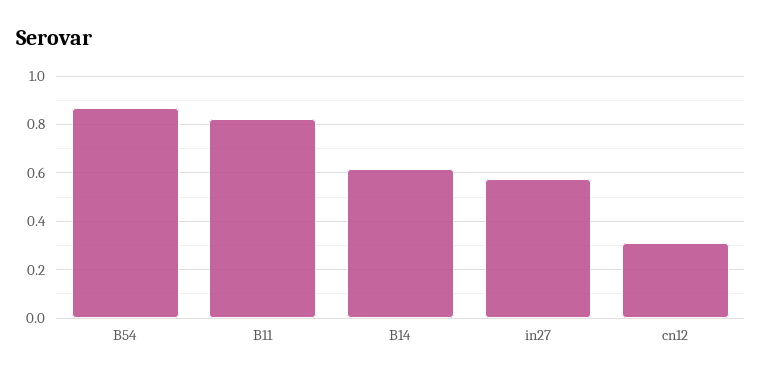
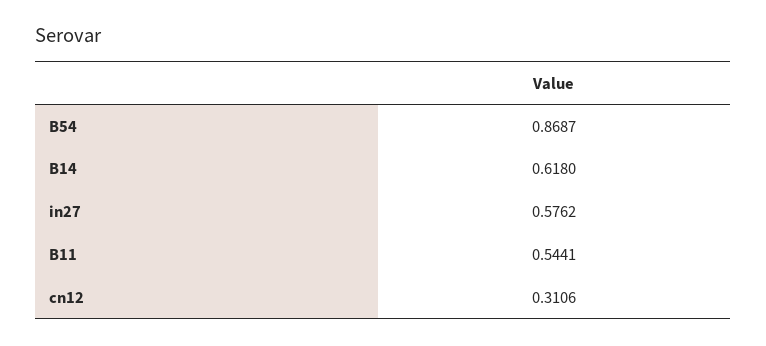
B11: 0.825 -> 0.5441

